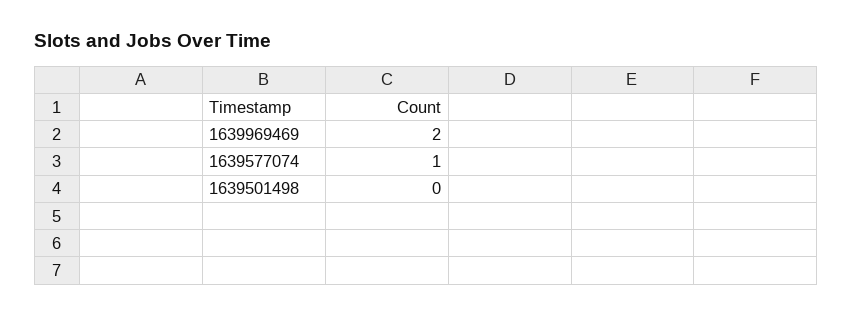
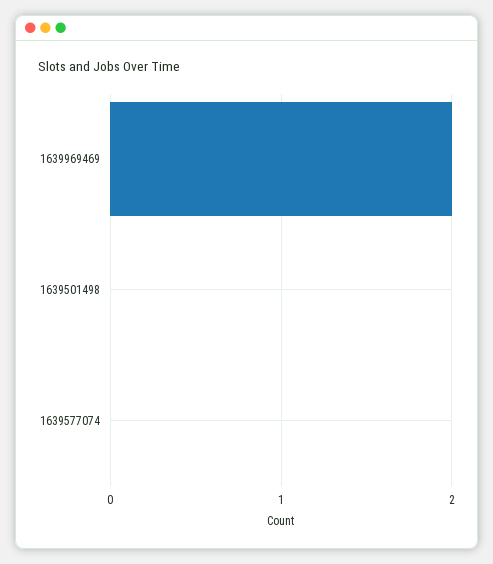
1639577074: 1 -> 0

